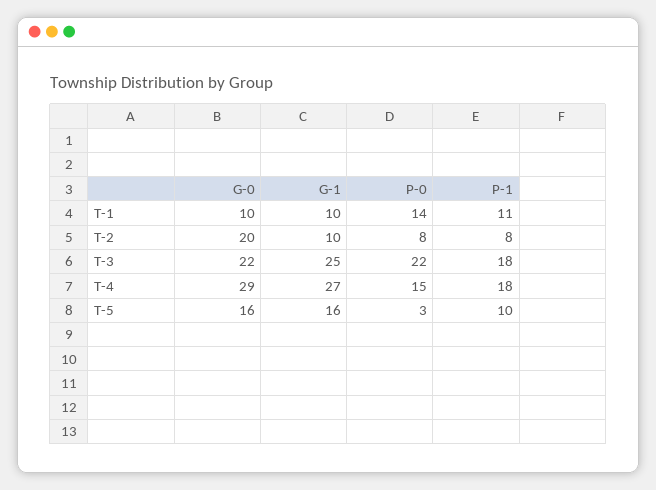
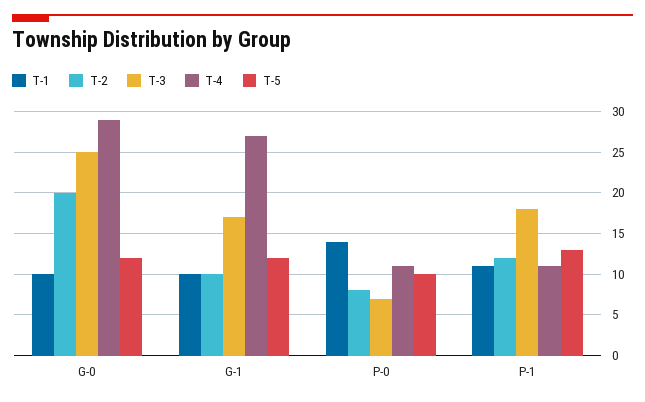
T-2, P-1: 8 -> 12
T-3, G-0: 22 -> 25
T-3, G-1: 25 -> 17
T-3, P-0: 22 -> 7
T-4, P-0: 15 -> 11
T-4, P-1: 18 -> 11
T-5, G-0: 16 -> 12
T-5, G-1: 16 -> 12
T-5, P-0: 3 -> 10
T-5, P-1: 10 -> 13

